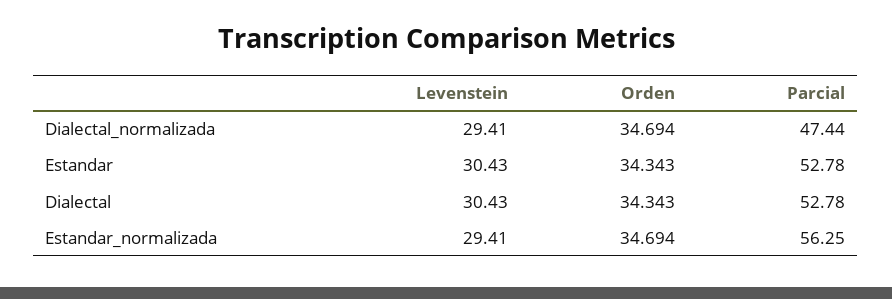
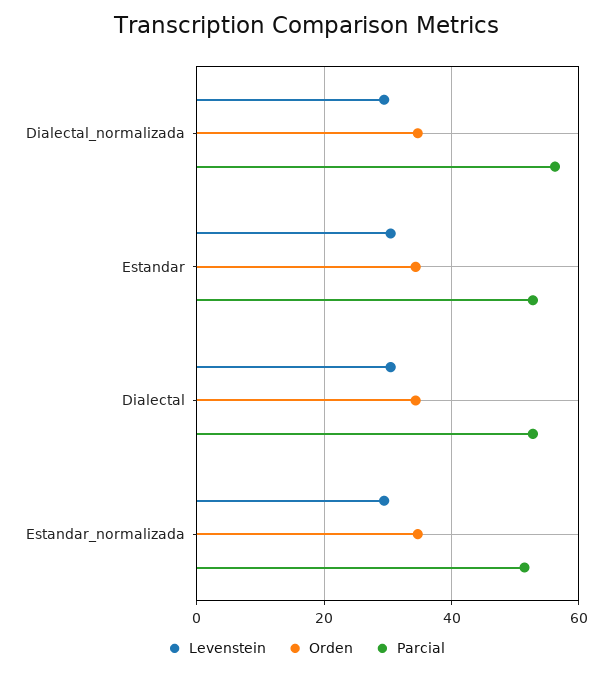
Parcial, Dialectal_normalizada: 47.44 -> 56
Parcial, Estandar_normalizada: 56.25 -> 52

